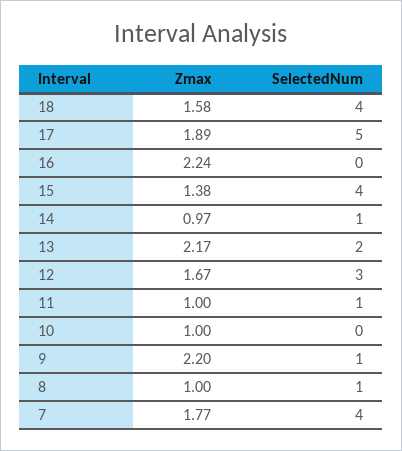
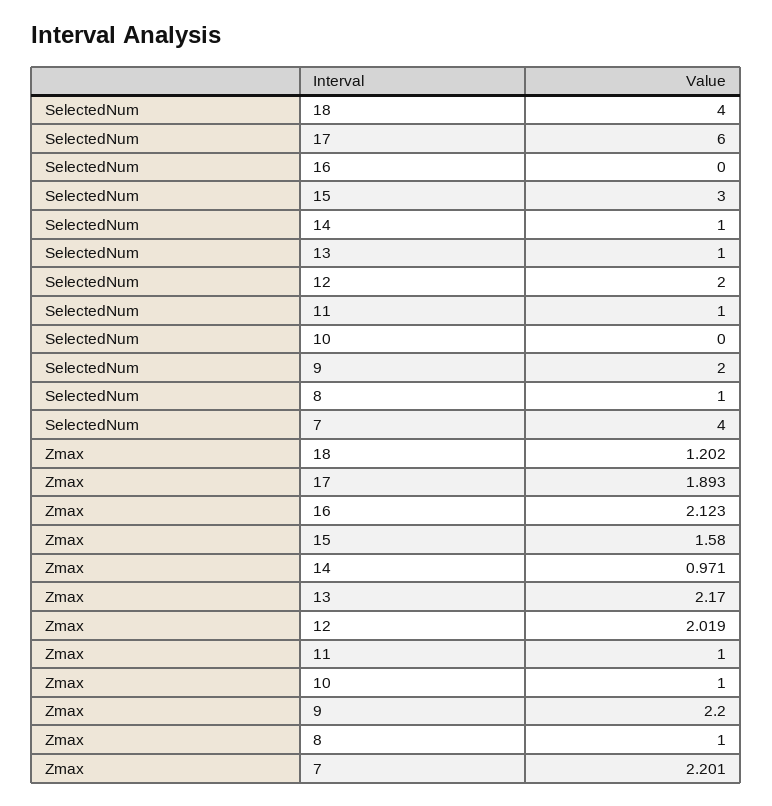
Zmax, 18: 1.58 -> 1.202
SelectedNum, 17: 5 -> 6
Zmax, 16: 2.24 -> 2.123
Zmax, 15: 1.38 -> 1.58
SelectedNum, 15: 4 -> 3
SelectedNum, 13: 2 -> 1
Zmax, 12: 1.67 -> 2.019
SelectedNum, 12: 3 -> 2
SelectedNum, 9: 1 -> 2
Zmax, 7: 1.77 -> 2.201

